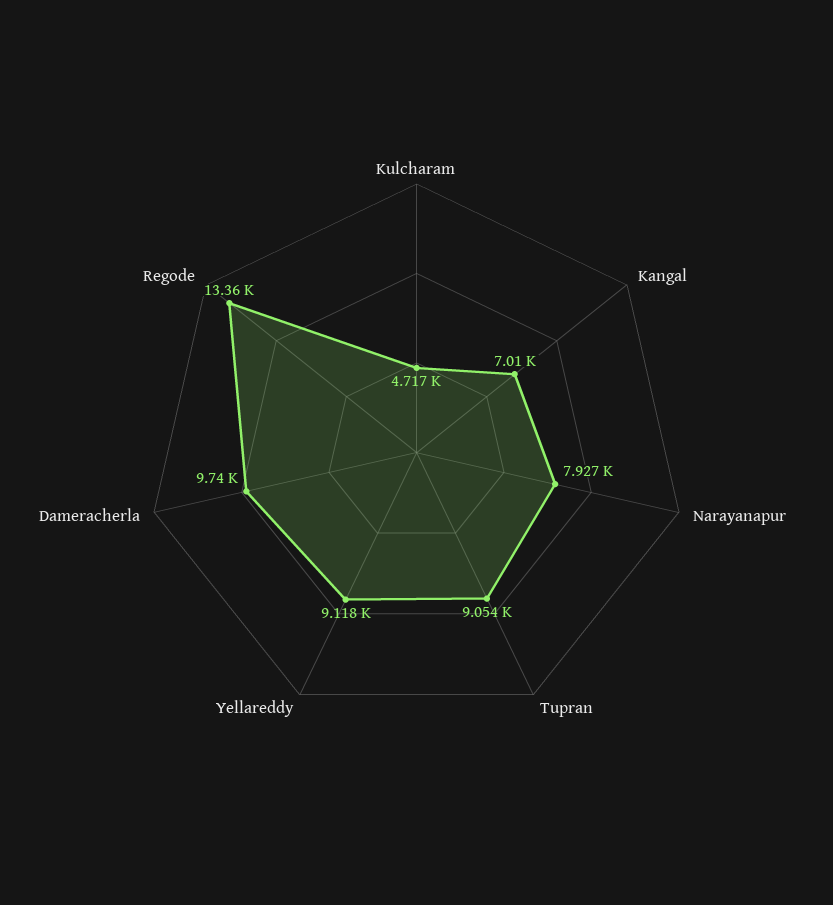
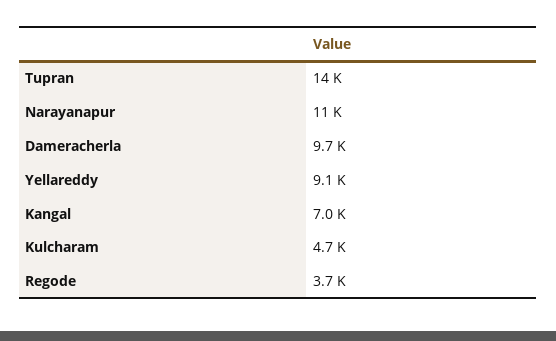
Narayanapur: 7927 -> 11000
Tupran: 9054 -> 14000
Regode: 13360 -> 3700

